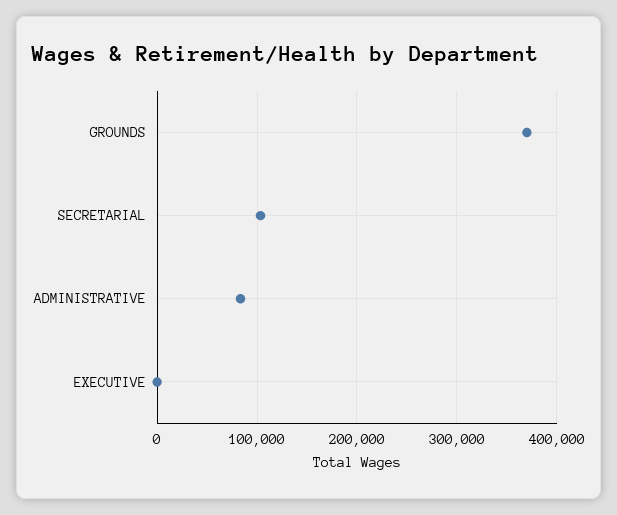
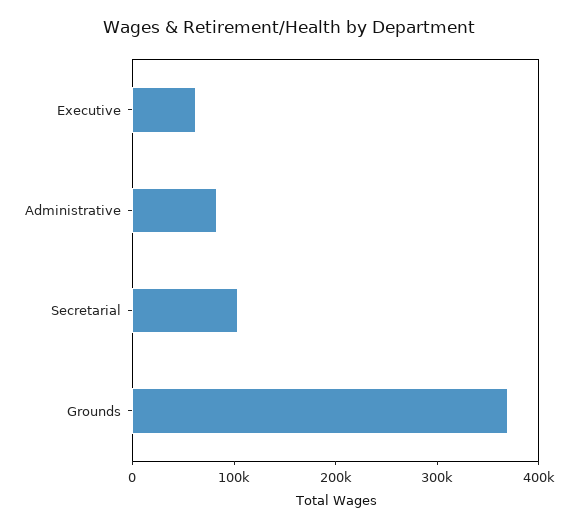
EXECUTIVE: 0 -> 60000

